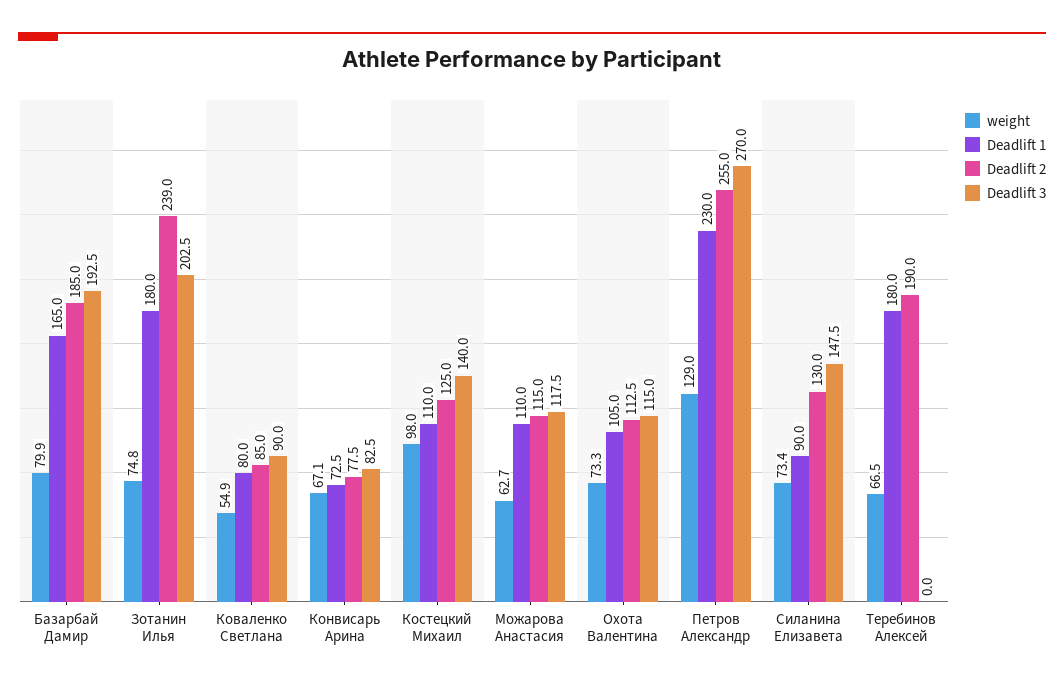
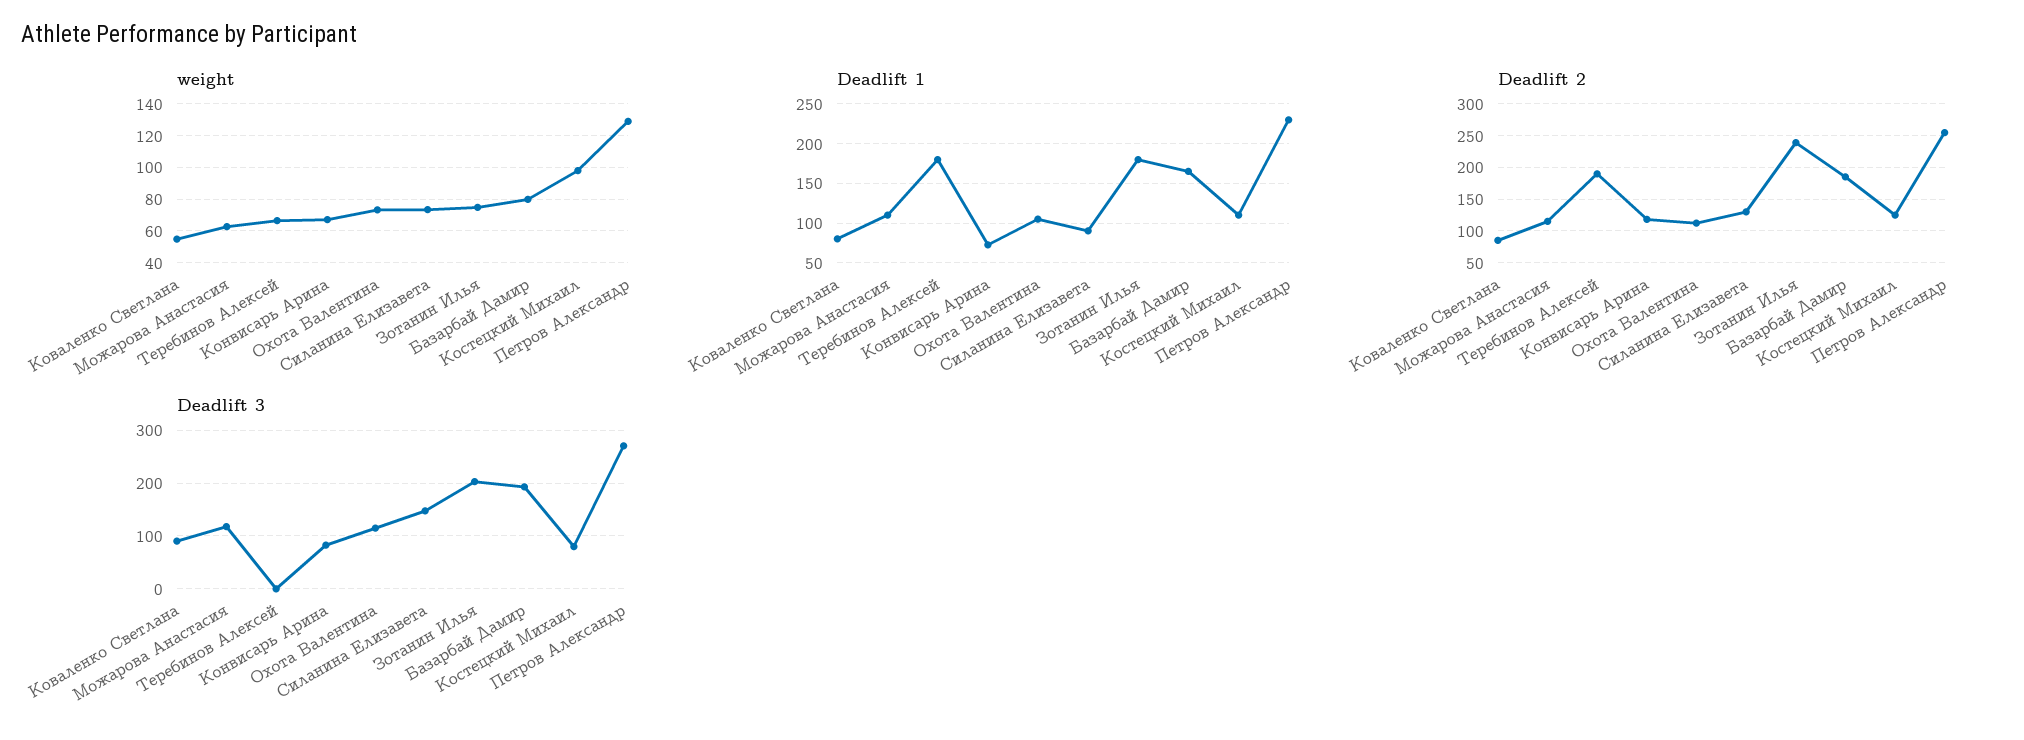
Deadlift 2, Конвисарь Арина: 77.5 -> 120
Deadlift 3, Костецкий Михаил: 140 -> 80

